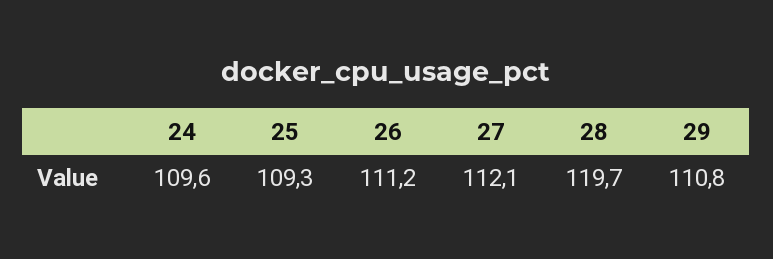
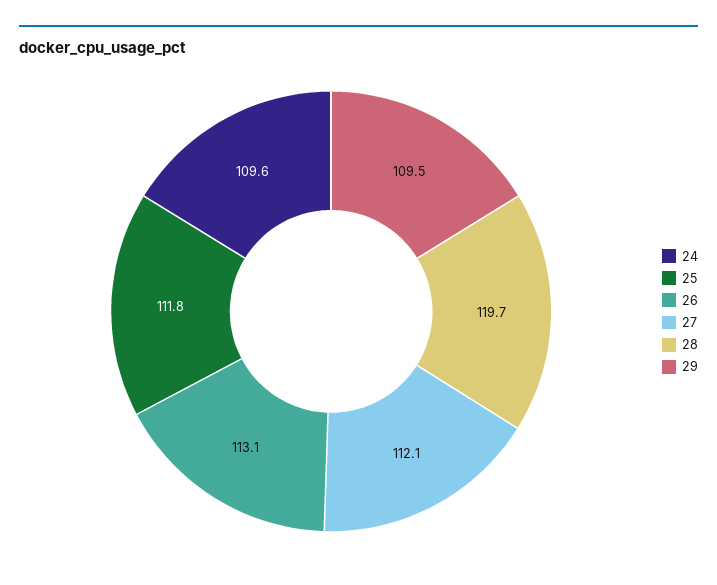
25: 109.3 -> 111.8
26: 111.2 -> 113.1
29: 110.8 -> 109.5

